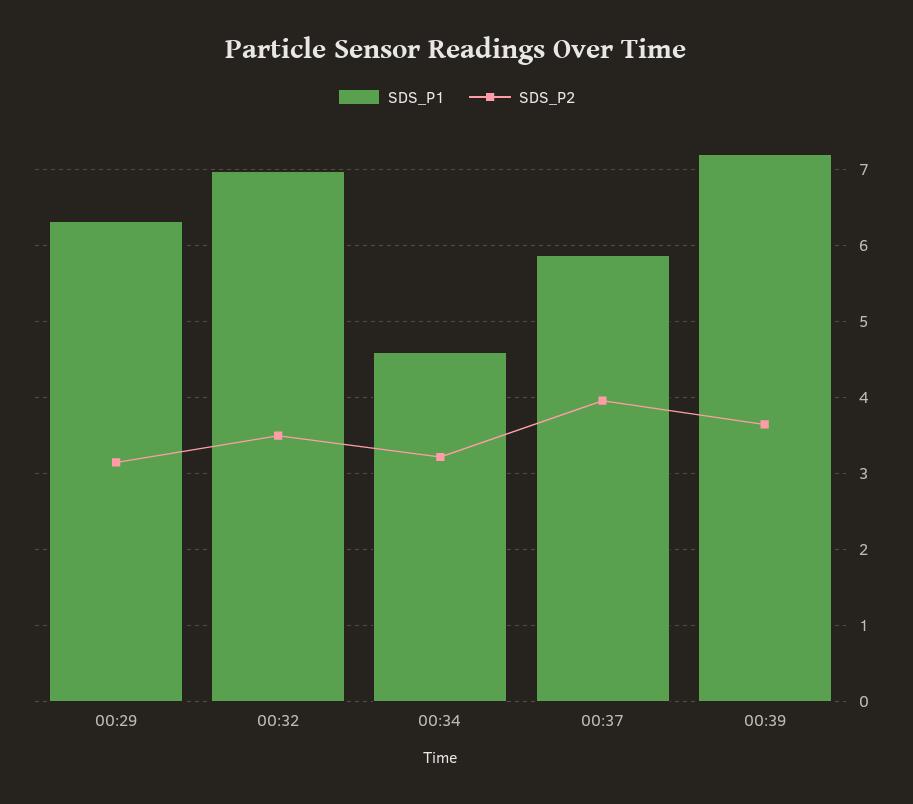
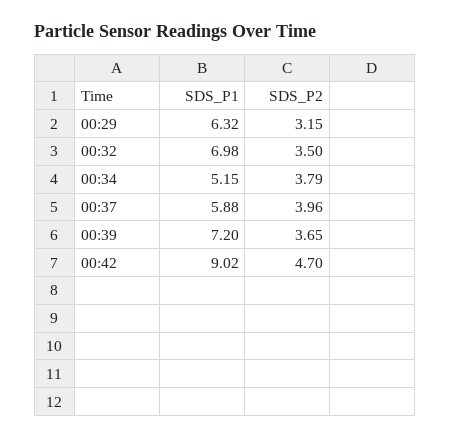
SDS_P1, 00:34: 4.6 -> 5.15
SDS_P2, 00:34: 3.2 -> 3.79
SDS_P1, 00:42: none -> 9.02
SDS_P2, 00:42: none -> 4.7

